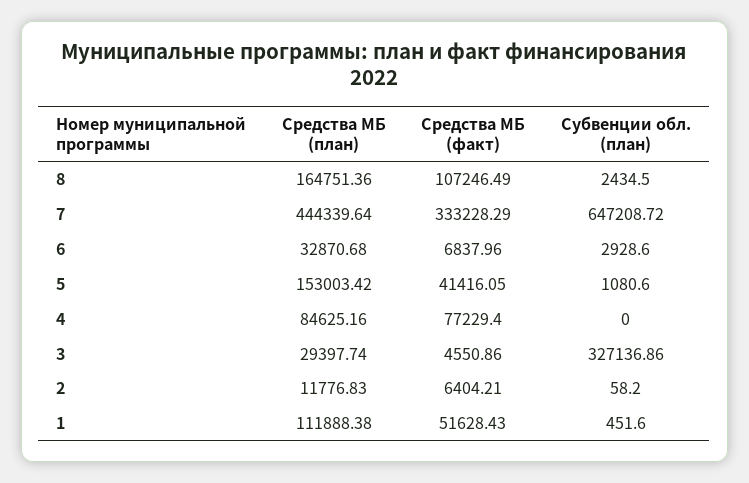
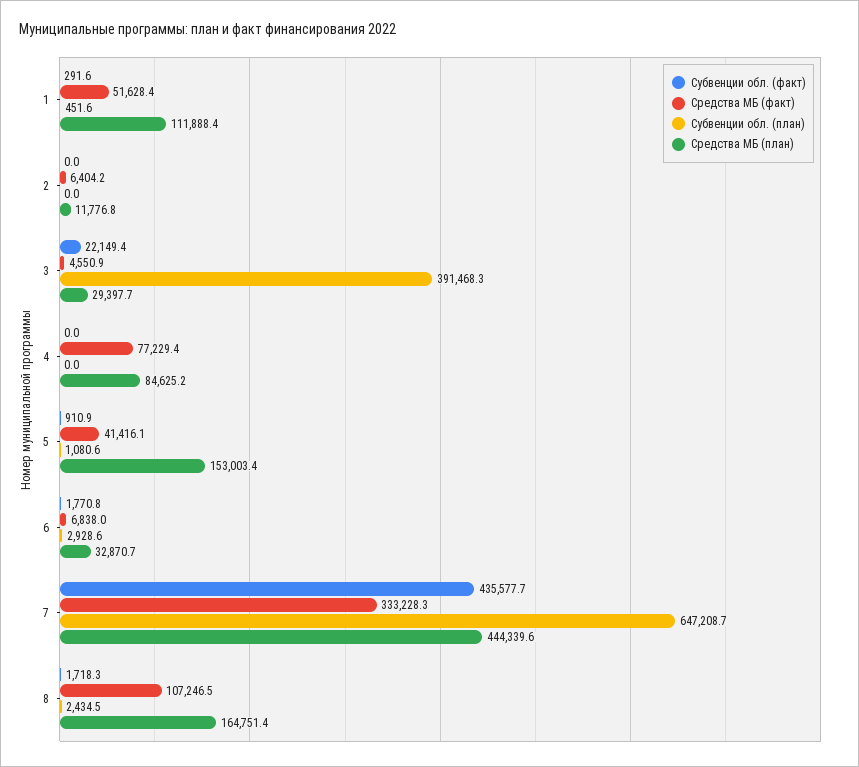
Субвенции обл. (план), 3: 327136.86 -> 391468.3
Субвенции обл. (план), 2: 58.2 -> 0
Субвенции обл. (факт), 1: none -> 291.6
Субвенции обл. (факт), 2: none -> 0
Субвенции обл. (факт), 3: none -> 22149.4
Субвенции обл. (факт), 4: none -> 0
Субвенции обл. (факт), 5: none -> 910.9
Субвенции обл. (факт), 6: none -> 1770.8
Субвенции обл. (факт), 7: none -> 435577.7
Субвенции обл. (факт), 8: none -> 1718.3

